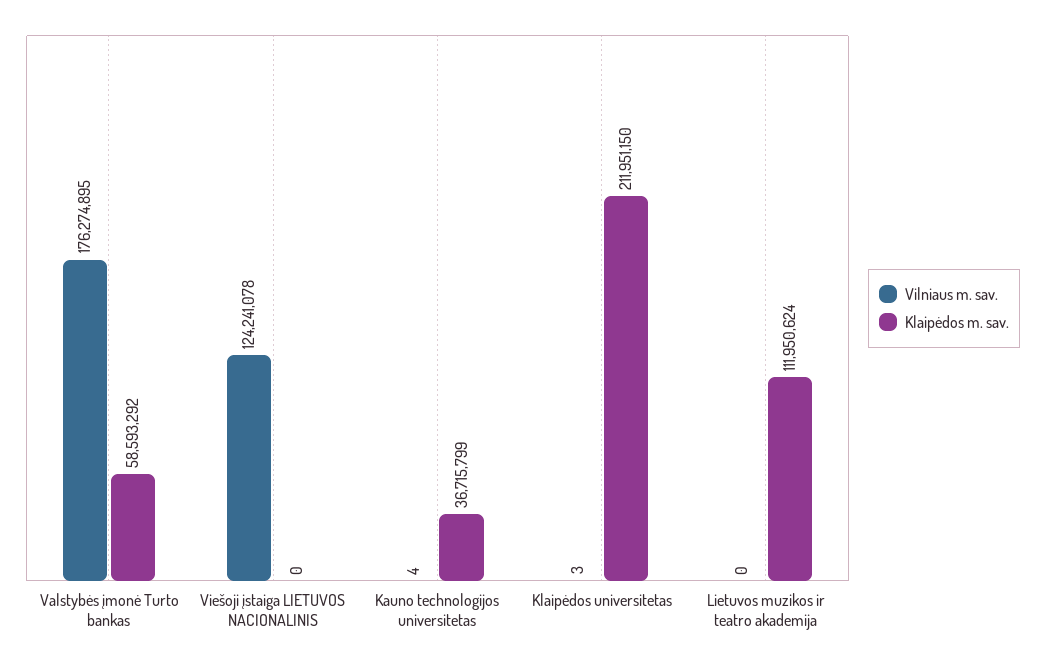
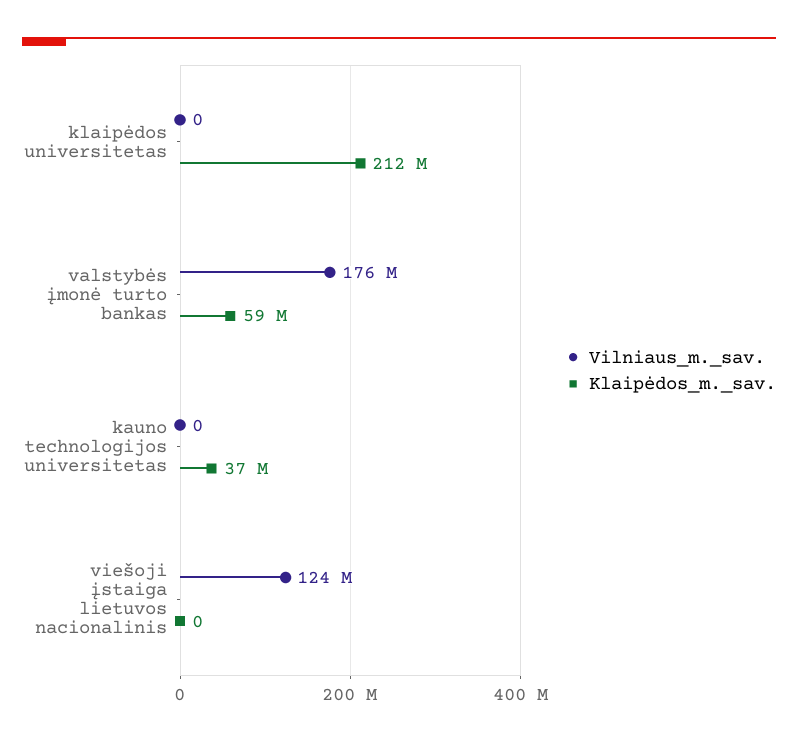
Vilniaus m. sav., Kauno technologijos universitetas: 4 -> 0
Vilniaus m. sav., Klaipėdos universitetas: 3 -> 0
Vilniaus m. sav., Lietuvos muzikos ir teatro akademija: 0 -> none
Klaipėdos m. sav., Lietuvos muzikos ir teatro akademija: 111950624 -> none

